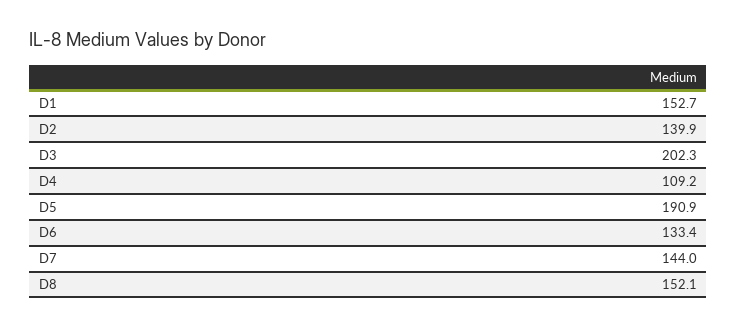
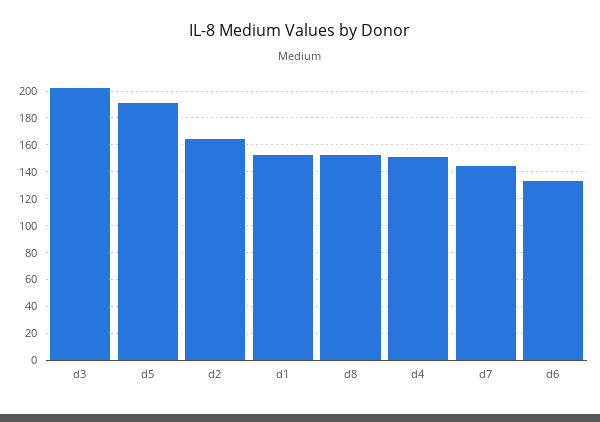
D2: 139.9 -> 165
D4: 109.2 -> 150

